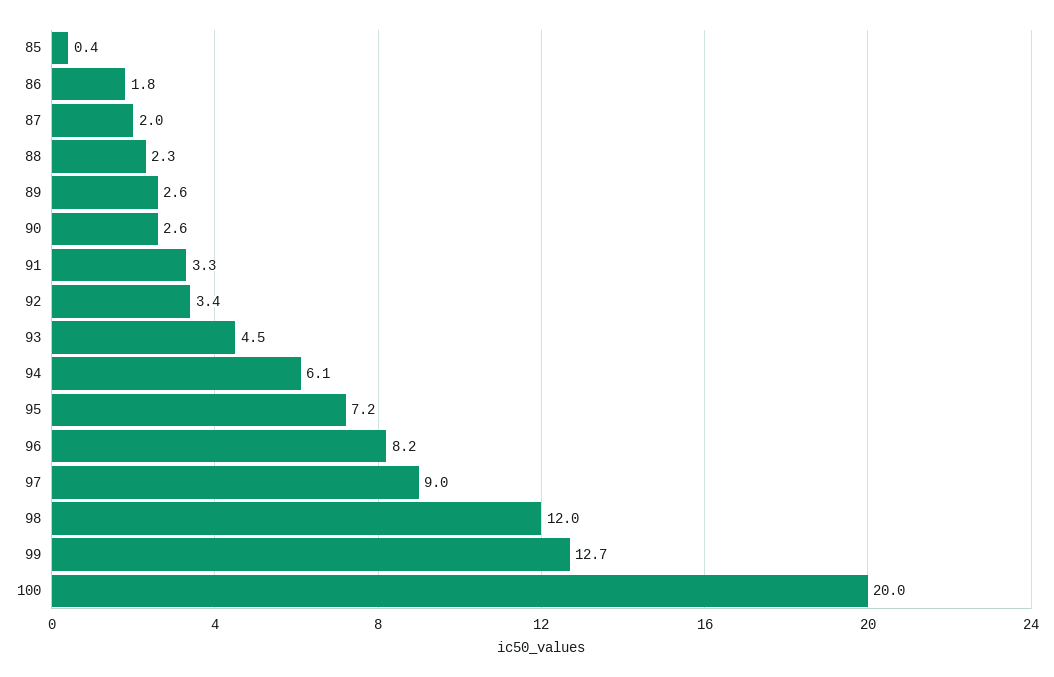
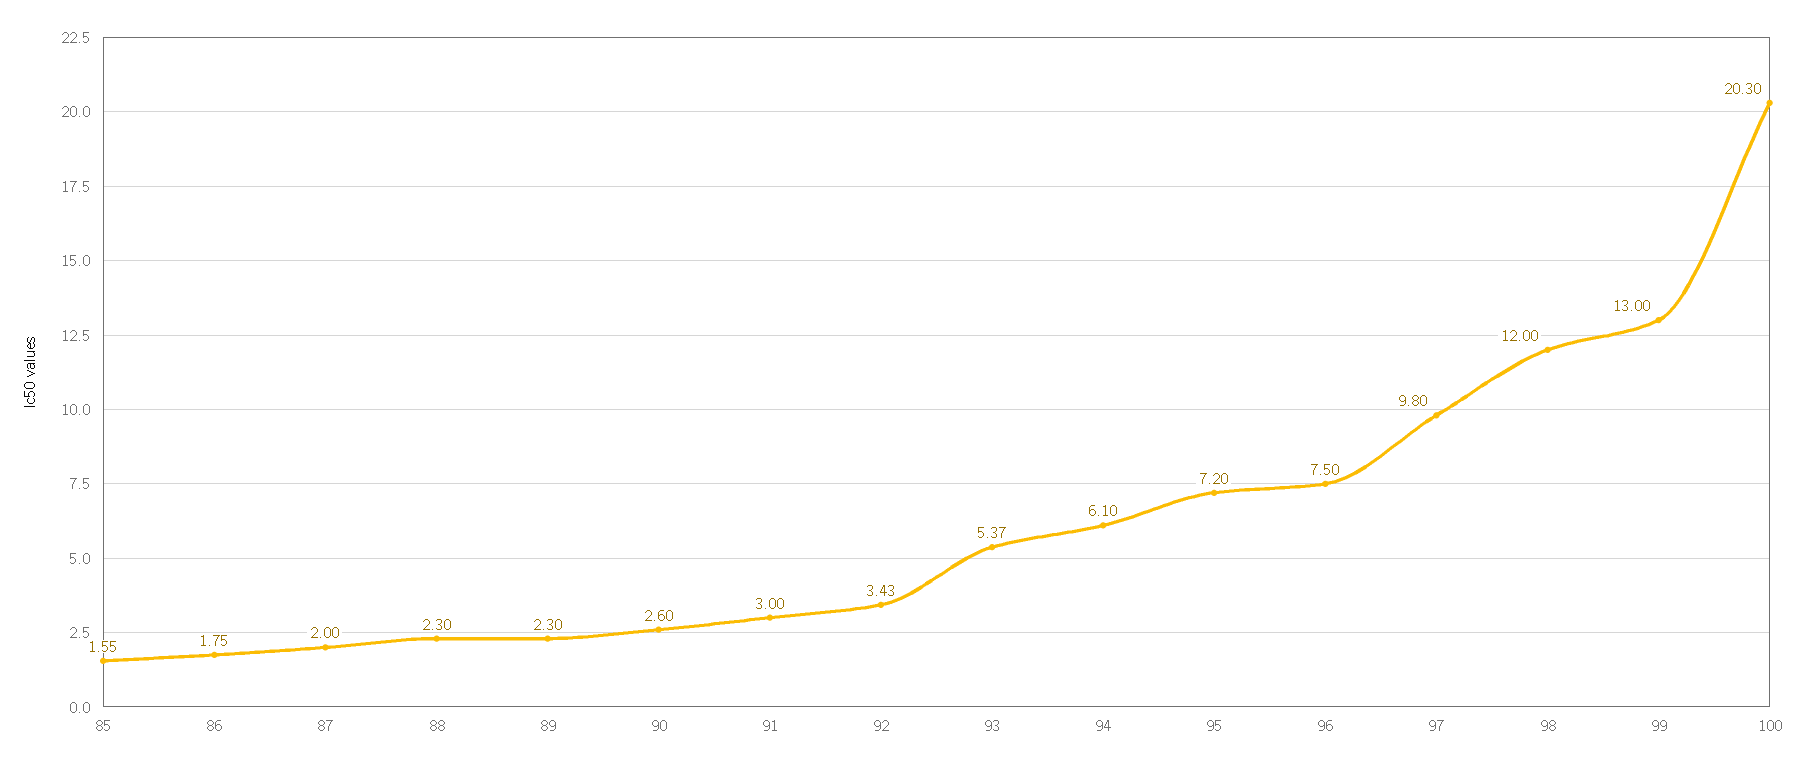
85: 0.4 -> 1.55
89: 2.6 -> 2.3
91: 3.3 -> 3
93: 4.5 -> 5.37
96: 8.2 -> 7.5
97: 9 -> 9.8
99: 12.7 -> 13
100: 20 -> 20.3

